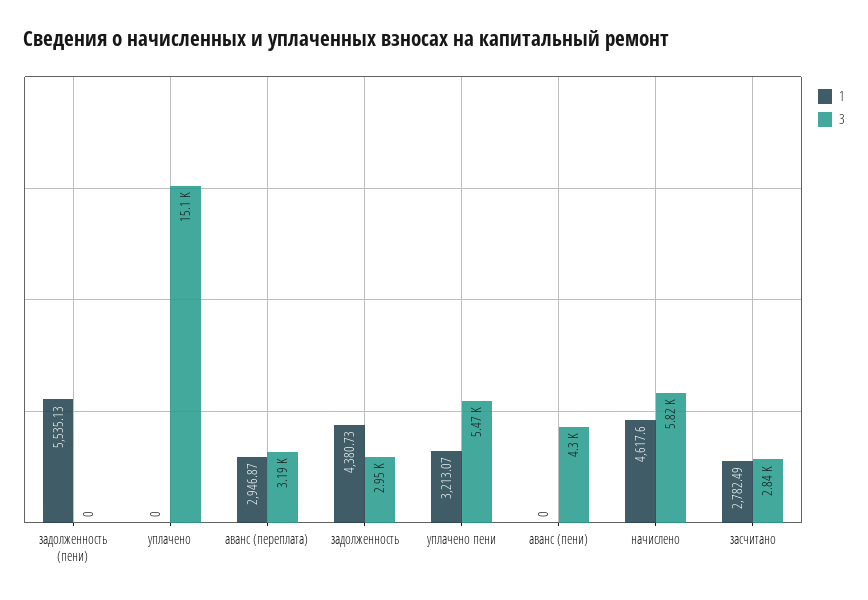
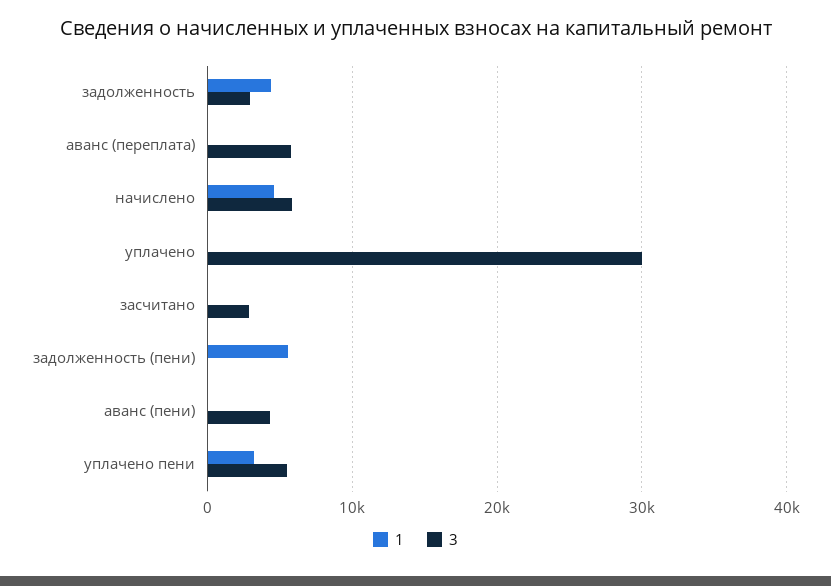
3, уплачено: 15100 -> 30000
1, аванс (переплата): 2946.87 -> 0
3, аванс (переплата): 3190 -> 6000
1, засчитано: 2782.49 -> 0

